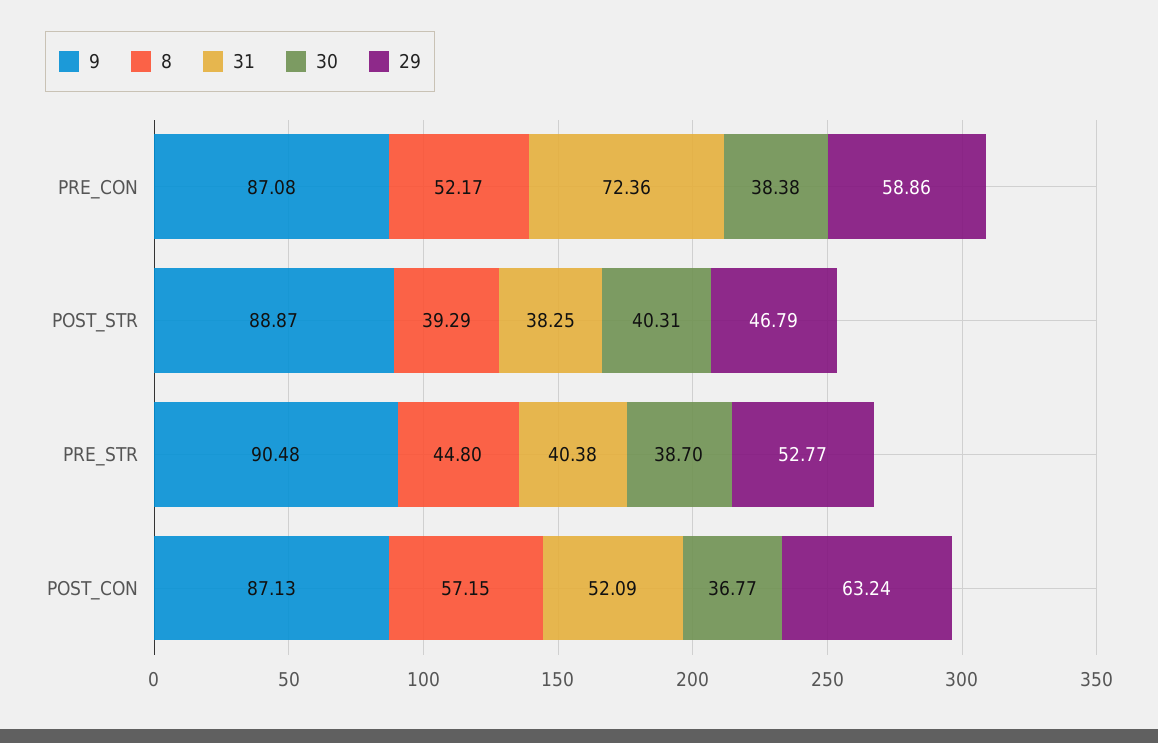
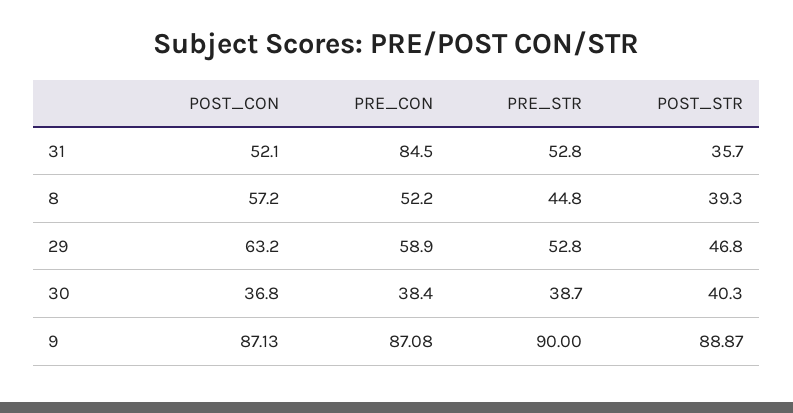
31, PRE_CON: 72.36 -> 84.5
31, POST_STR: 38.25 -> 35.7
9, PRE_STR: 90.48 -> 90
31, PRE_STR: 40.38 -> 52.8

